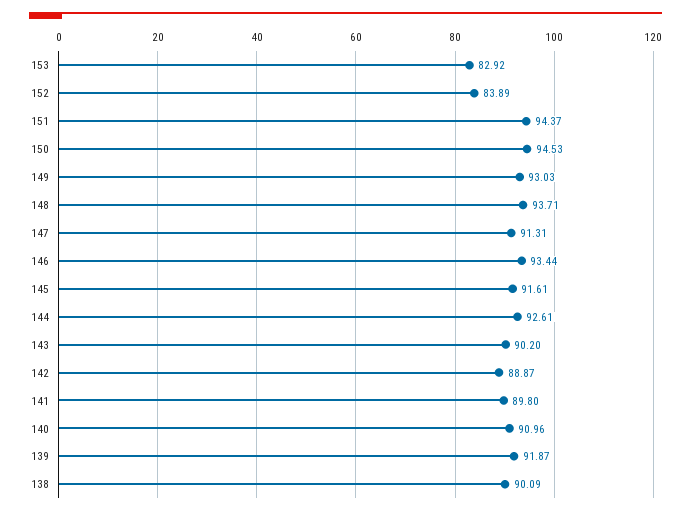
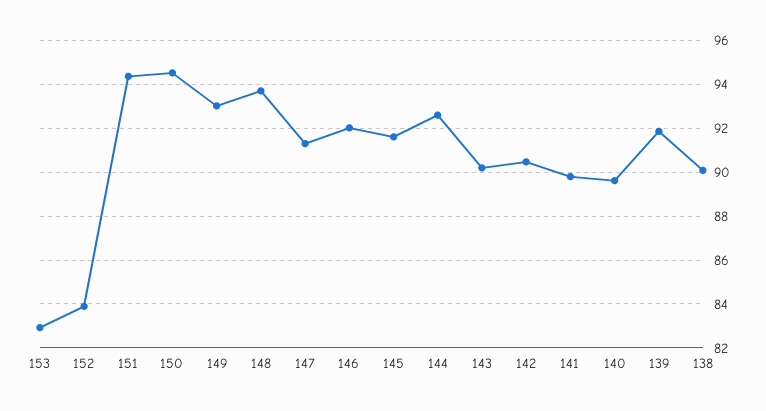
146: 93.44 -> 92
142: 88.87 -> 90.5
140: 90.96 -> 89.5

